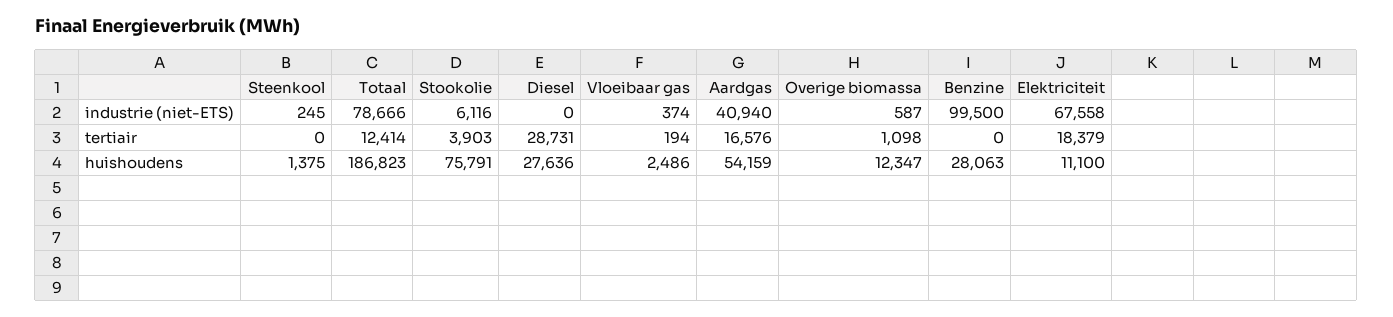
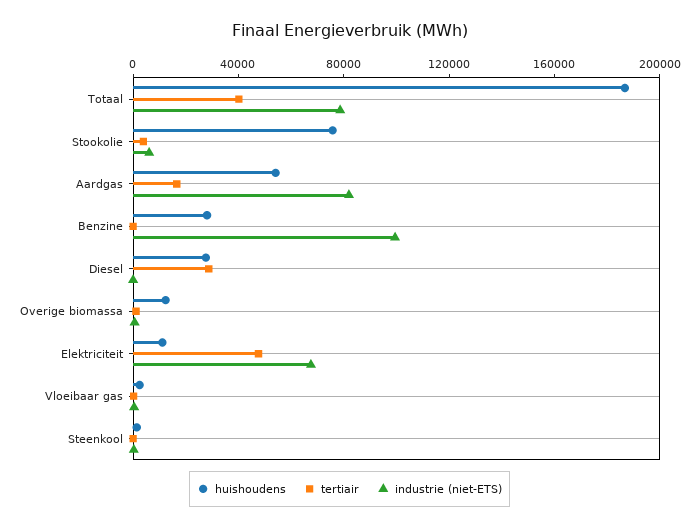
industrie (niet-ETS), Aardgas: 40940 -> 80000
tertiair, Totaal: 12414 -> 40000
tertiair, Elektriciteit: 18379 -> 50000

